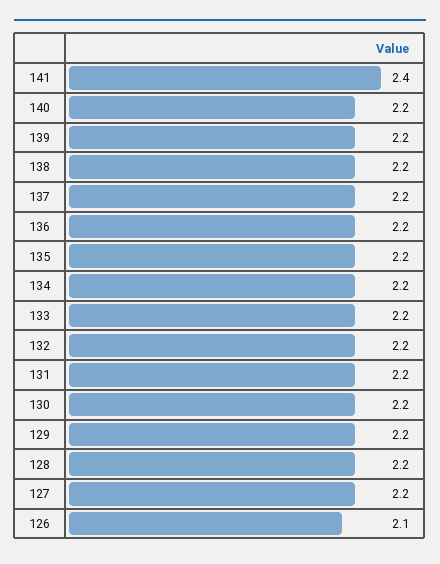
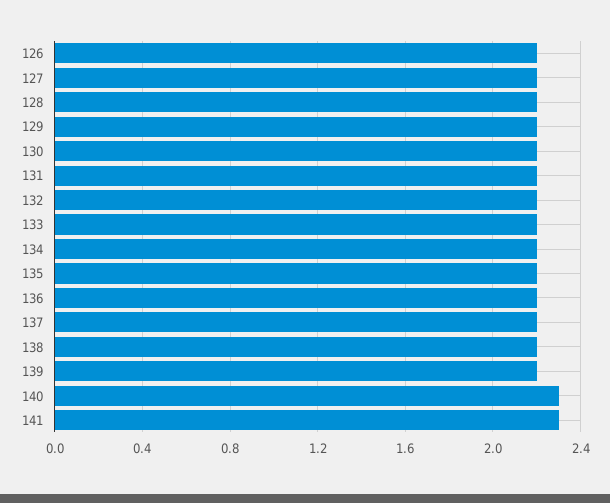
141: 2.4 -> 2.3
140: 2.2 -> 2.3
126: 2.1 -> 2.2

